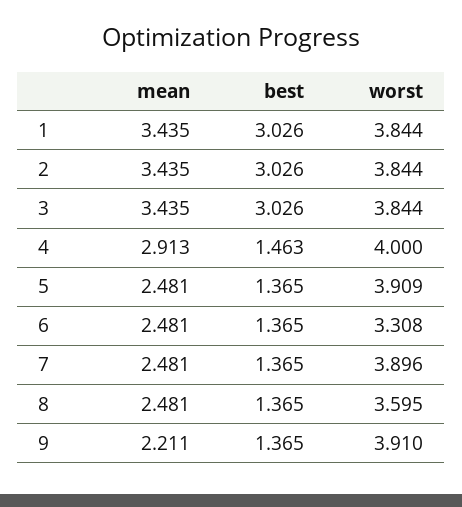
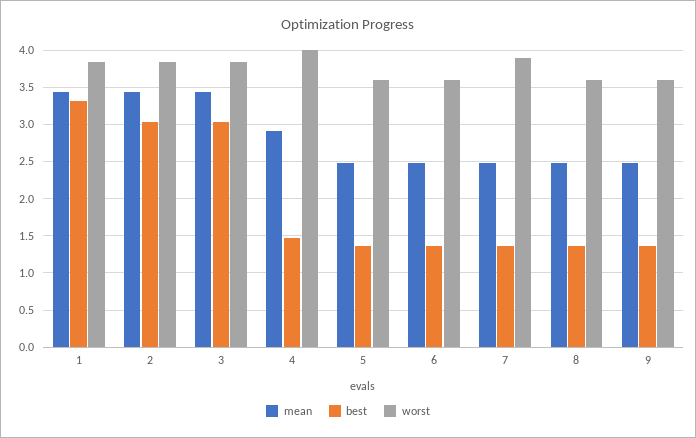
best, 1: 3.026 -> 3.3
worst, 5: 3.909 -> 3.6
worst, 6: 3.308 -> 3.6
mean, 9: 2.211 -> 2.5
worst, 9: 3.91 -> 3.6

